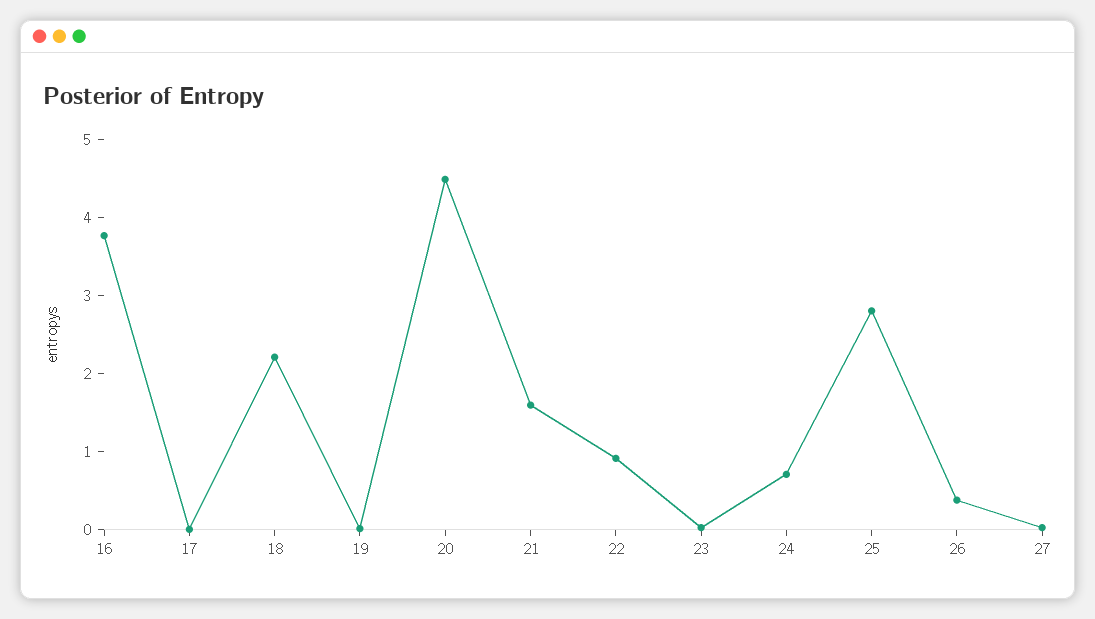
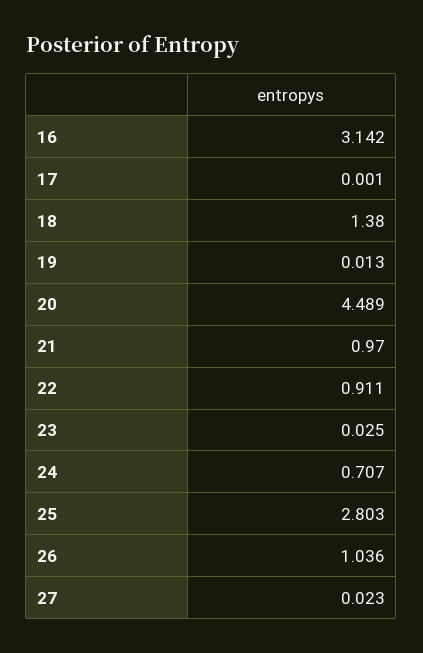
16: 3.8 -> 3.142
18: 2.2 -> 1.38
21: 1.6 -> 0.97
26: 0.4 -> 1.036

